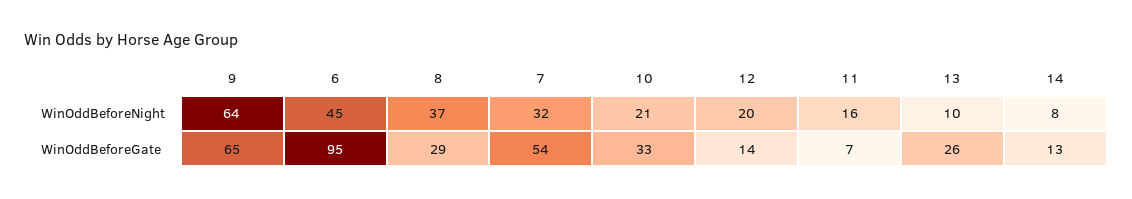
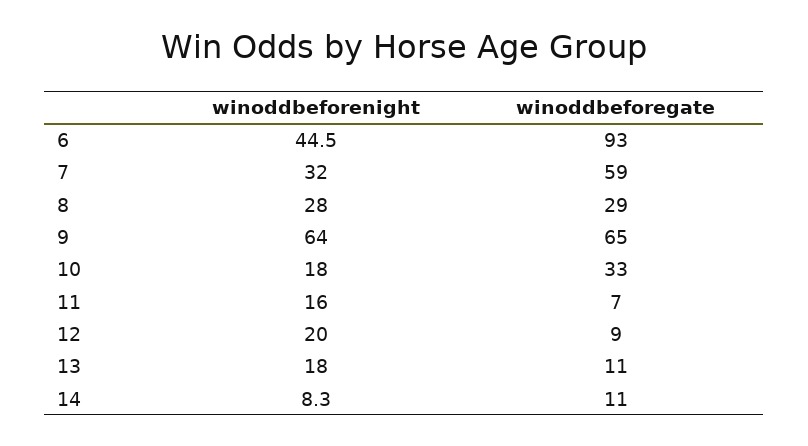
8, WinOddBeforeNight: 37 -> 28
10, WinOddBeforeNight: 21 -> 18
13, WinOddBeforeNight: 10 -> 18
6, WinOddBeforeGate: 95 -> 93
7, WinOddBeforeGate: 54 -> 59
12, WinOddBeforeGate: 14 -> 9
13, WinOddBeforeGate: 26 -> 11
14, WinOddBeforeGate: 13 -> 11

